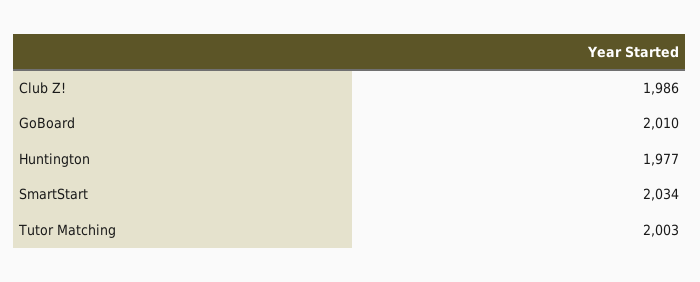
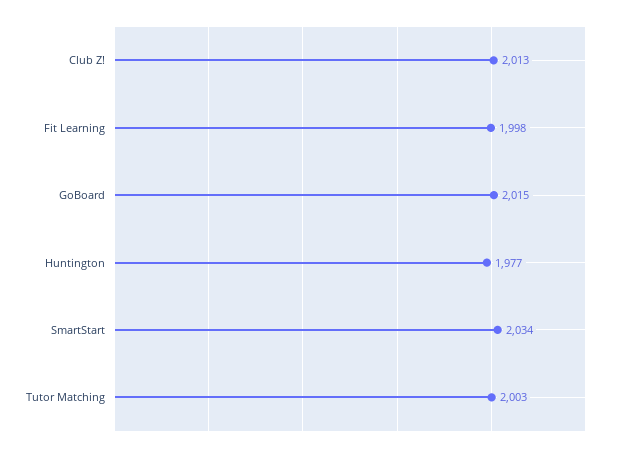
Club Z!: 1986 -> 2013
GoBoard: 2010 -> 2015
Fit Learning: none -> 1998

